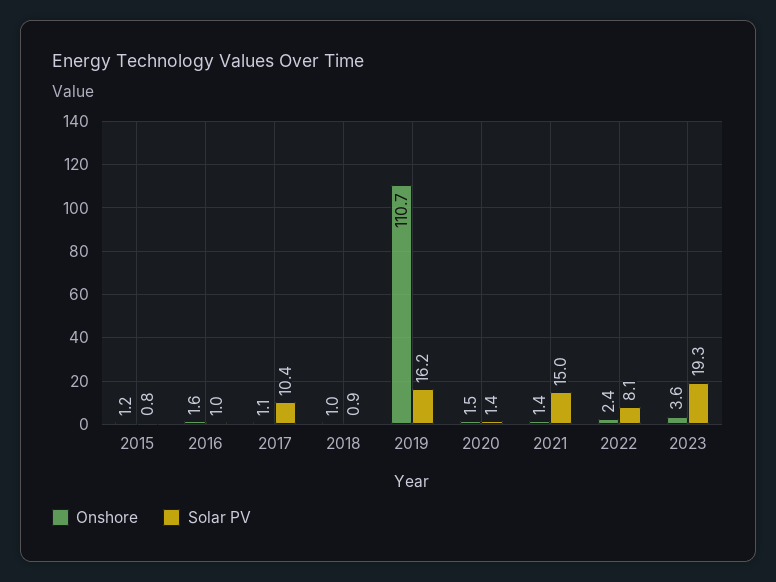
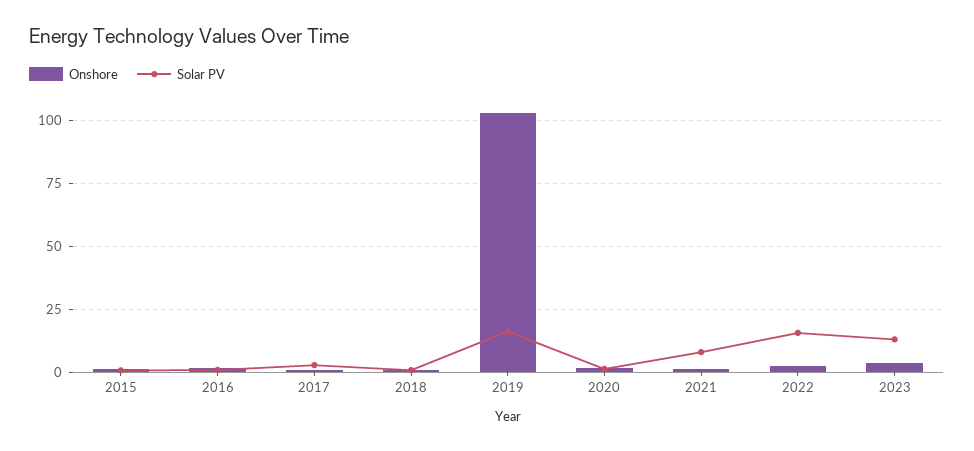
Solar PV, 2017: 10.4 -> 2.5
Onshore, 2019: 110.7 -> 102.5
Solar PV, 2021: 15 -> 7.5
Solar PV, 2022: 8.1 -> 15
Solar PV, 2023: 19.3 -> 12.5

